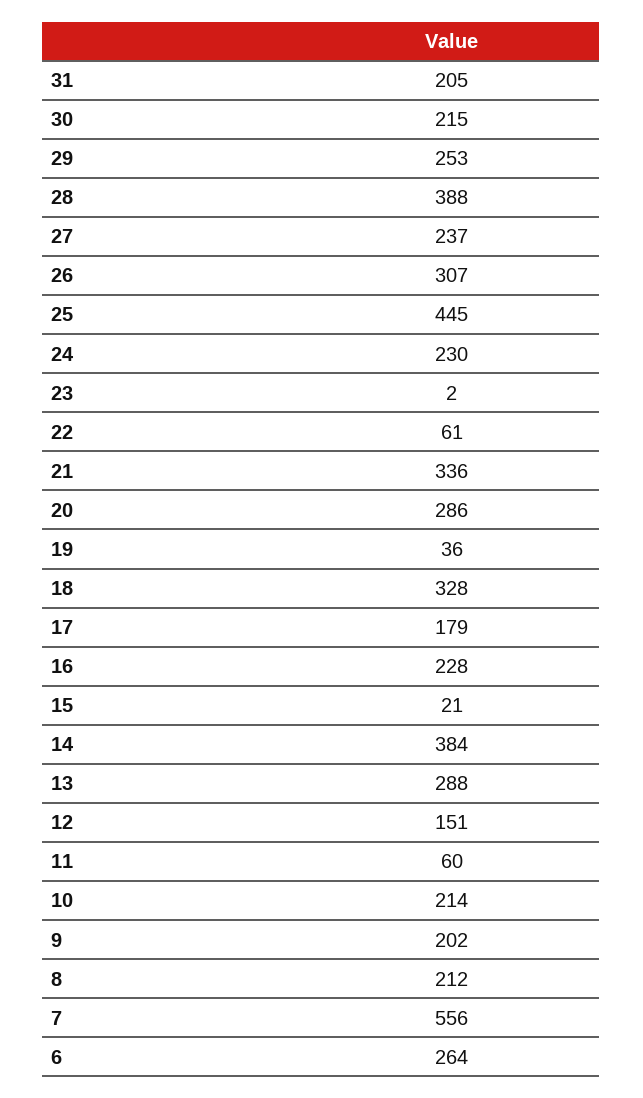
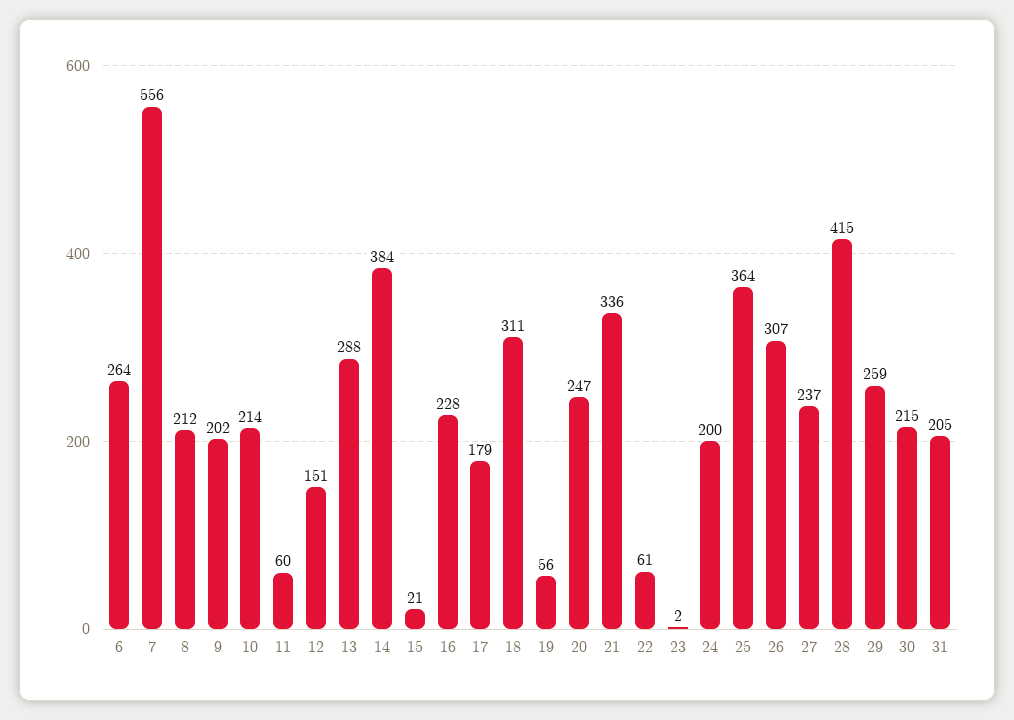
29: 253 -> 259
28: 388 -> 415
25: 445 -> 364
24: 230 -> 200
20: 286 -> 247
19: 36 -> 56
18: 328 -> 311

